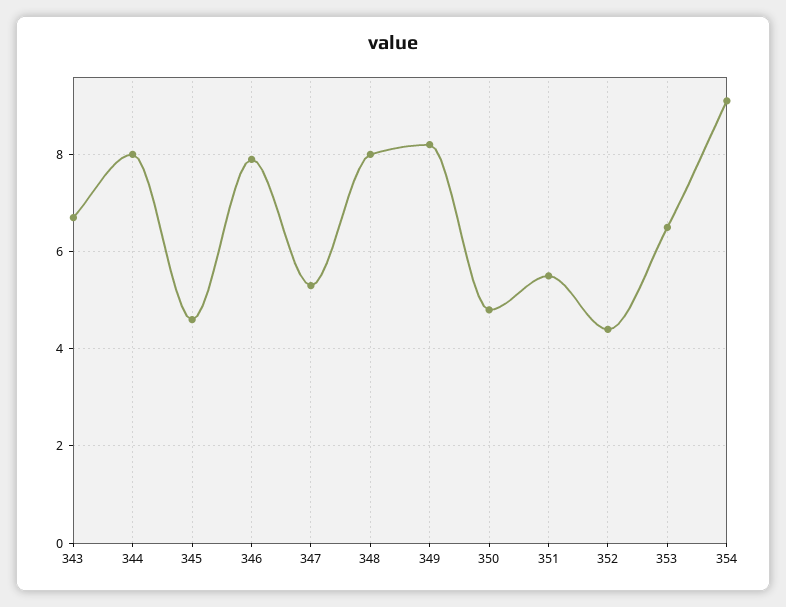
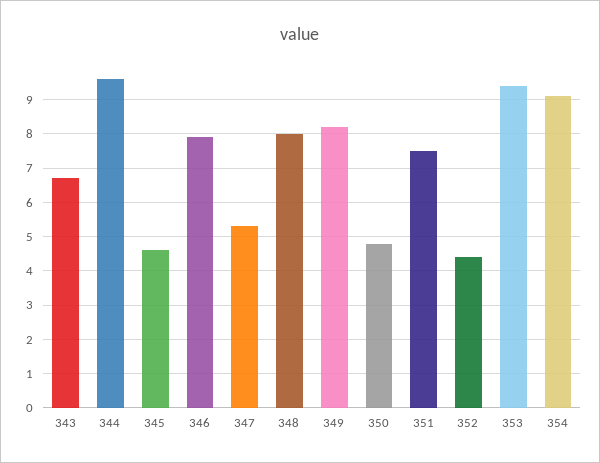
344: 8 -> 9.5
351: 5.5 -> 7.5
353: 6.5 -> 9.5

